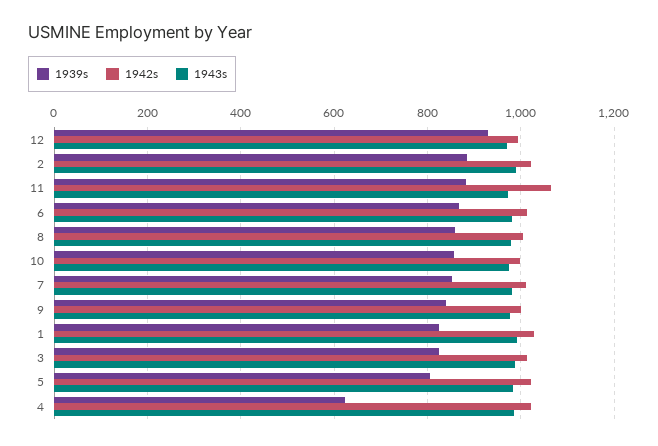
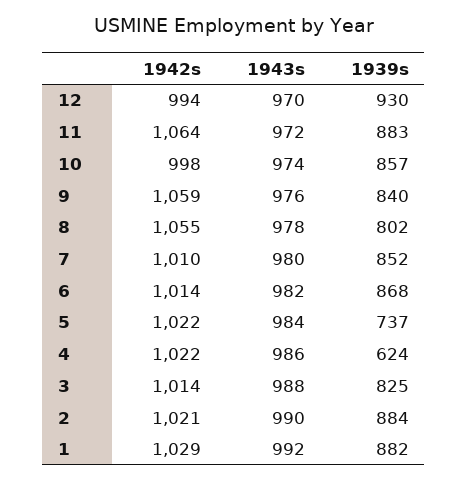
1939s, 8: 860 -> 802
1942s, 8: 1000 -> 1055
1942s, 9: 1000 -> 1059
1939s, 1: 820 -> 882
1939s, 5: 800 -> 737

